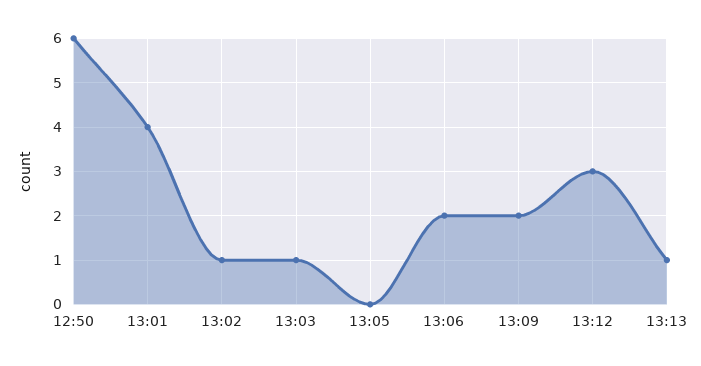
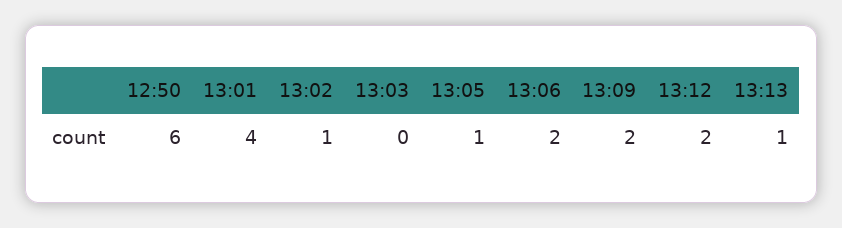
13:03: 1 -> 0
13:05: 0 -> 1
13:12: 3 -> 2

